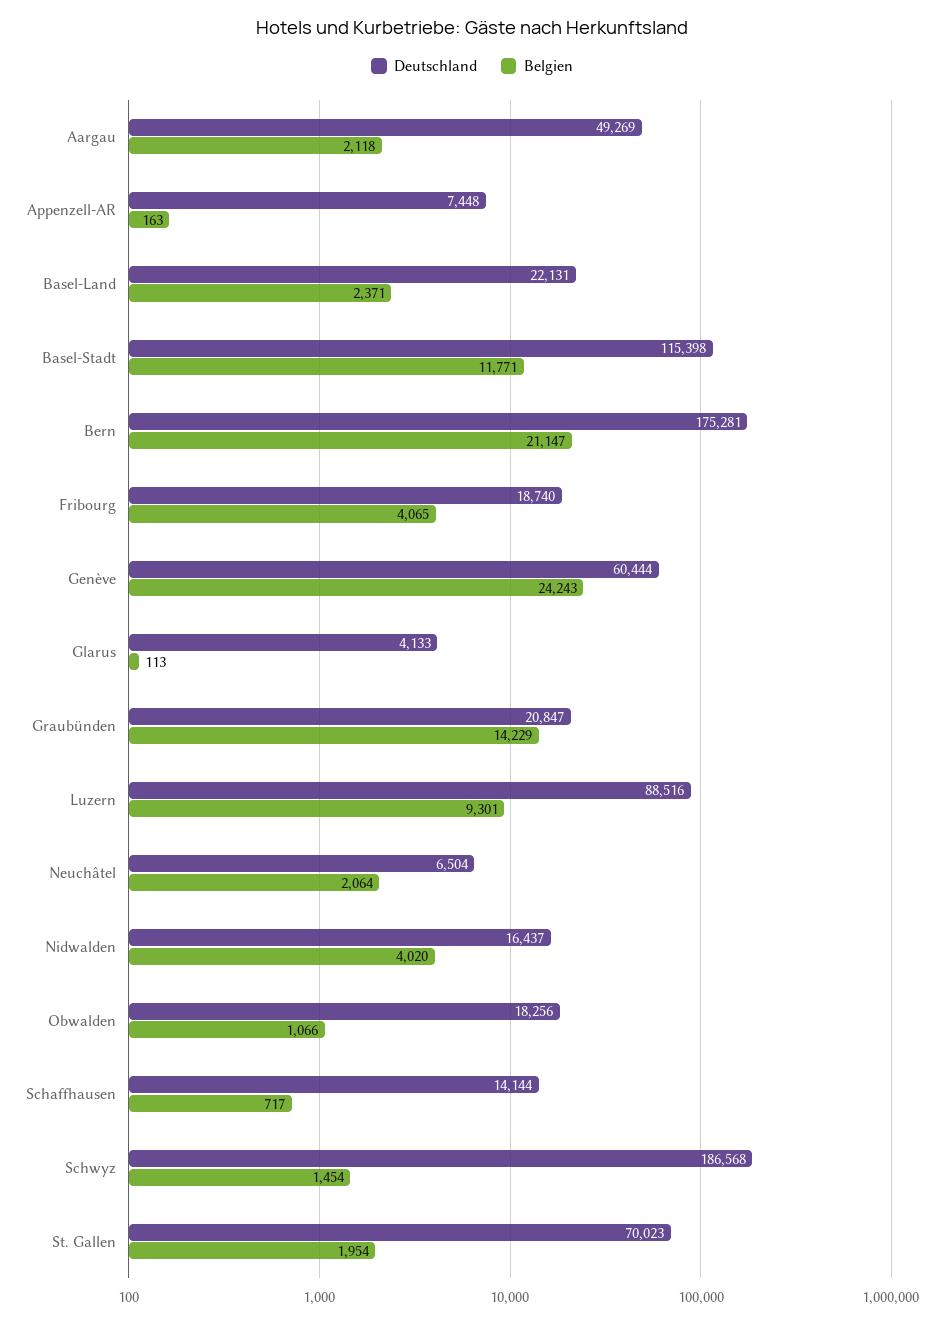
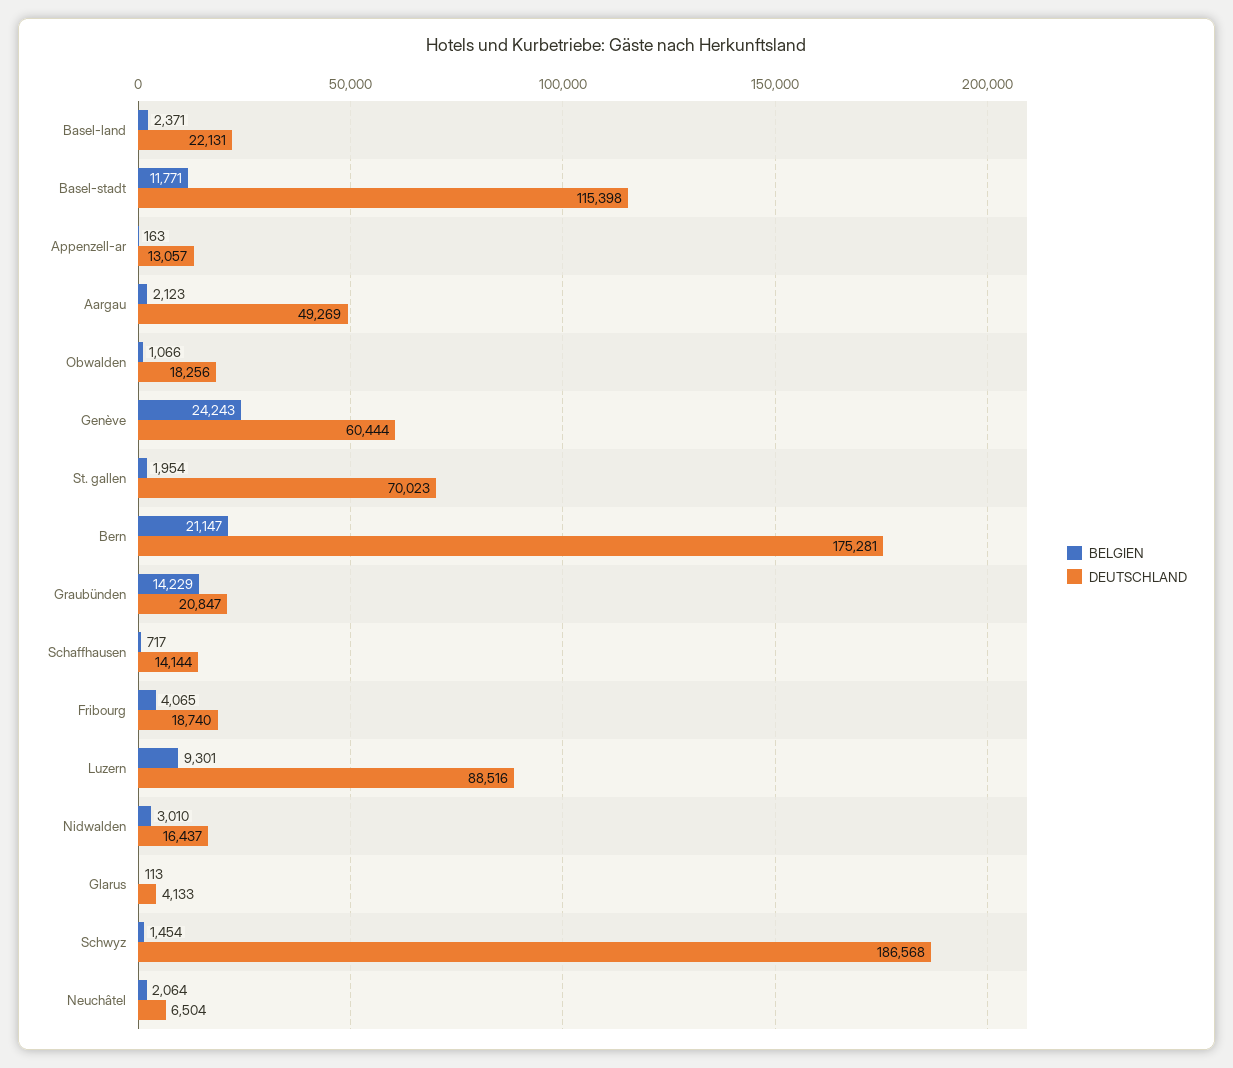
Belgien, Aargau: 2118 -> 2123
Deutschland, Appenzell-AR: 7448 -> 13057
Belgien, Nidwalden: 4020 -> 3010

